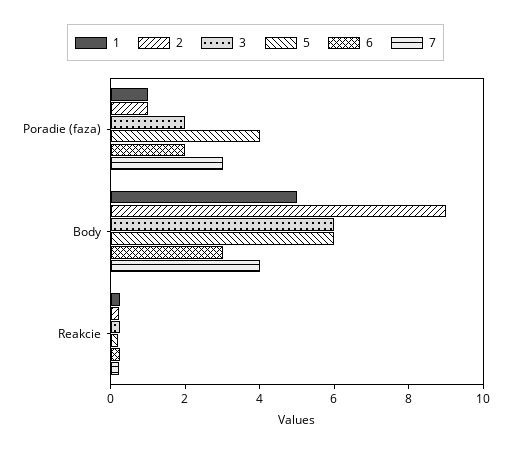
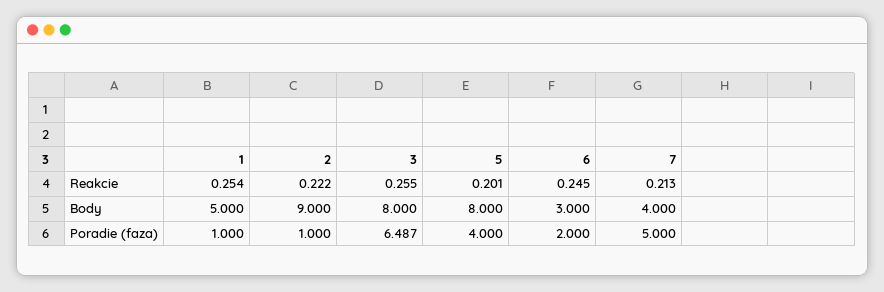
3, Poradie (faza): 2 -> 6.487
7, Poradie (faza): 3 -> 5
3, Body: 6 -> 8
5, Body: 6 -> 8

